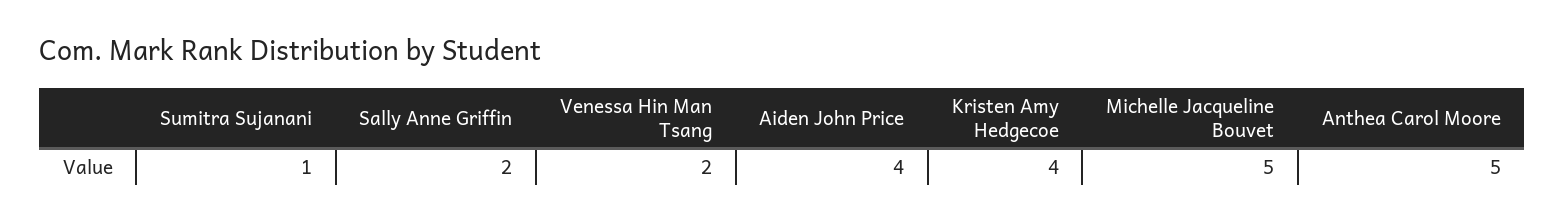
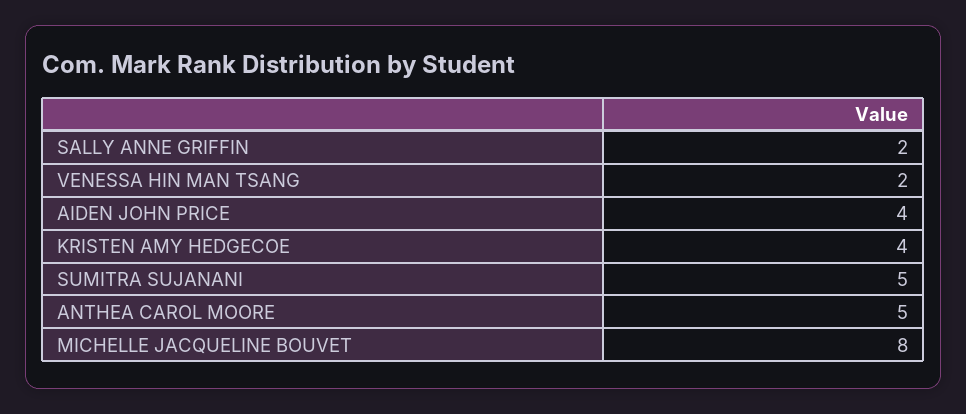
Sumitra Sujanani: 1 -> 5
Michelle Jacqueline Bouvet: 5 -> 8

